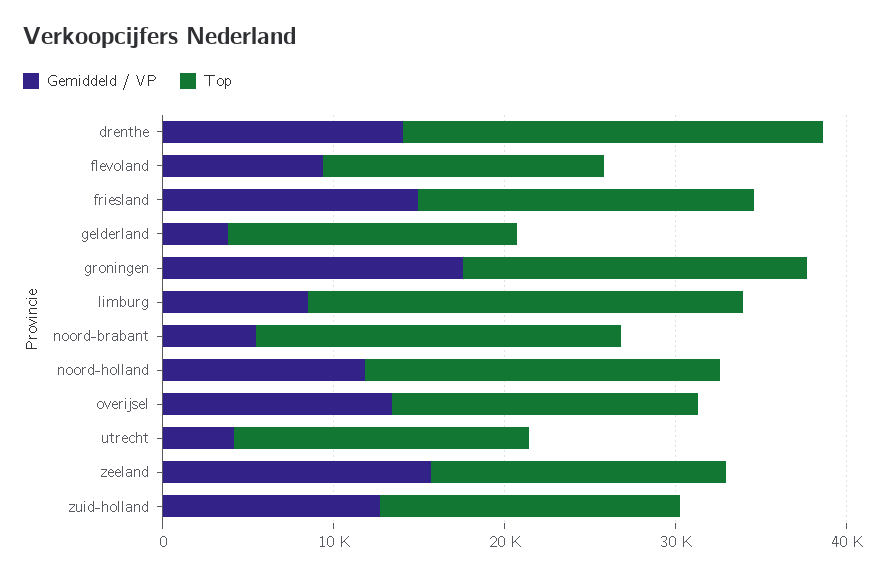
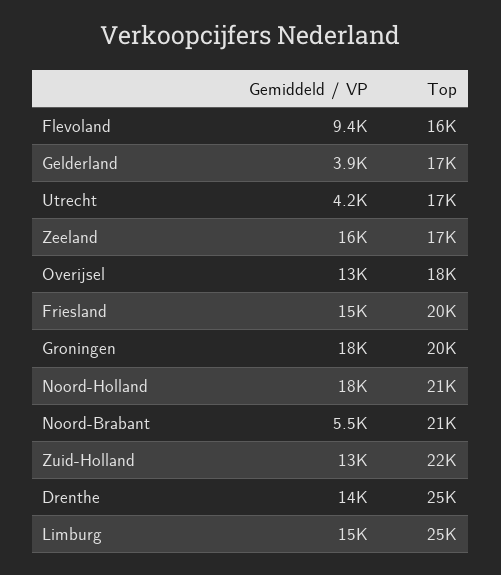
Gemiddeld / VP, limburg: 8000 -> 15000
Gemiddeld / VP, noord-holland: 12000 -> 18000
Top, zuid-holland: 18000 -> 22000

